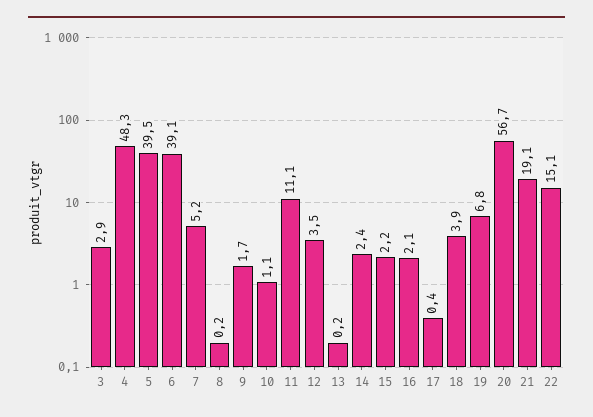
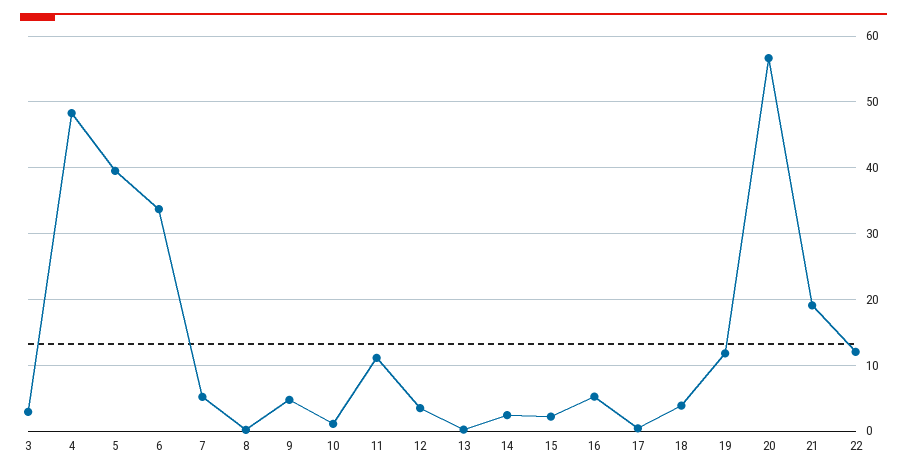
6: 39.1 -> 34
9: 1.7 -> 5
16: 2.1 -> 5
19: 6.8 -> 12
22: 15.1 -> 12

